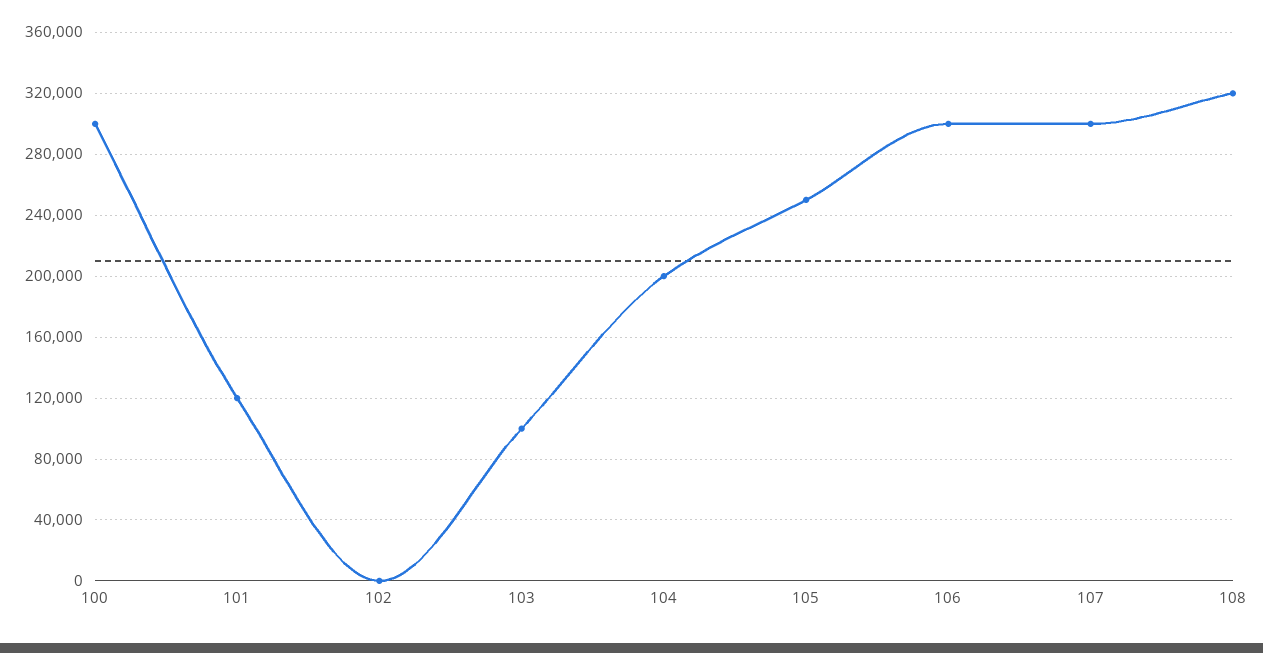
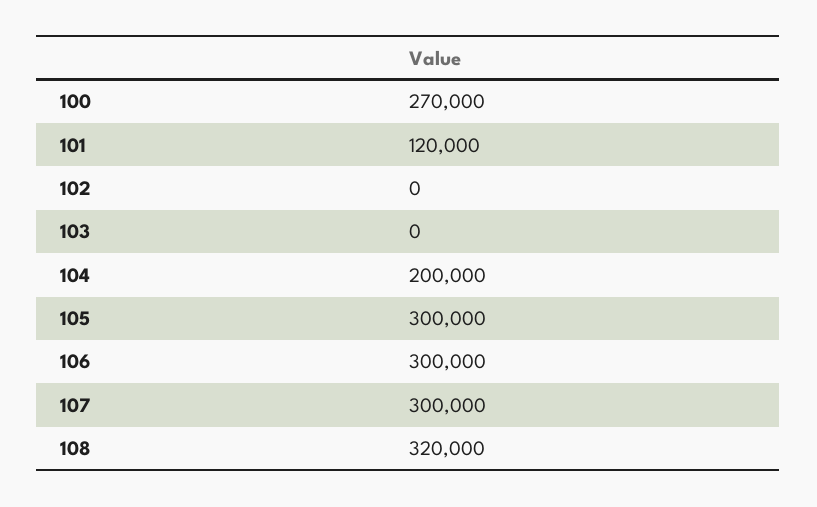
100: 300000 -> 270000
103: 100000 -> 0
105: 250000 -> 300000

